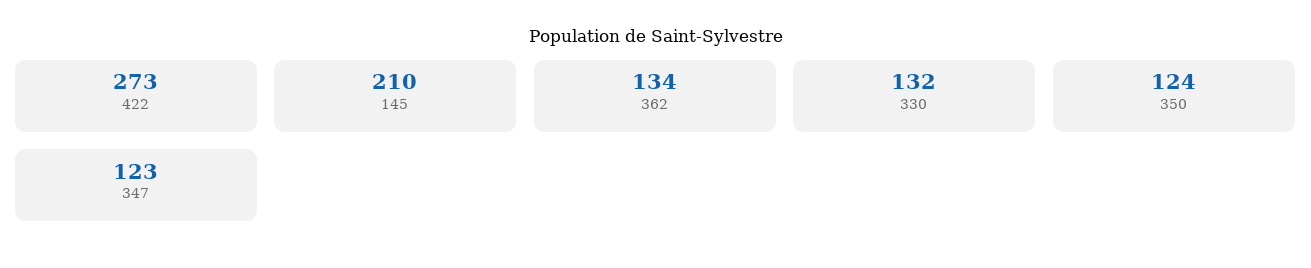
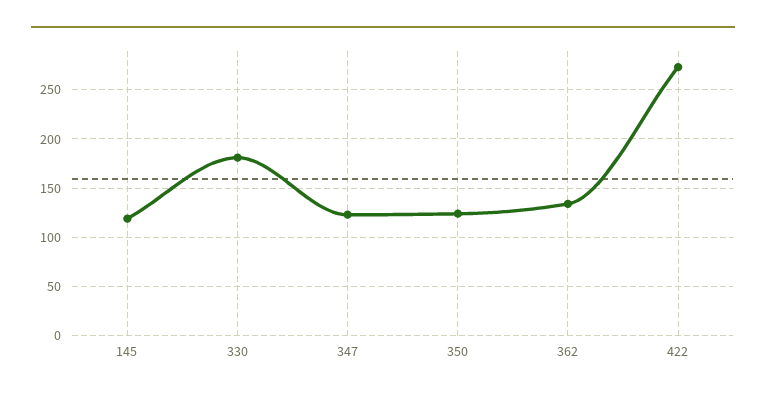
145: 210 -> 120
330: 132 -> 180

